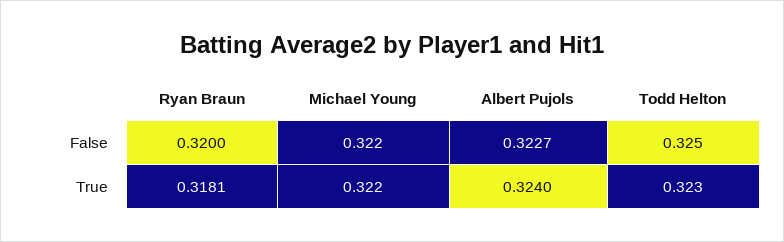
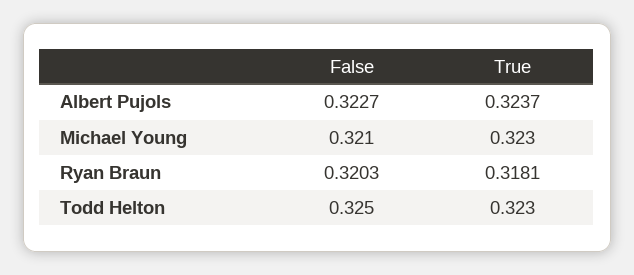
Ryan Braun, False: 0.32 -> 0.3203
Michael Young, False: 0.322 -> 0.321
Michael Young, True: 0.322 -> 0.323
Albert Pujols, True: 0.324 -> 0.3237

